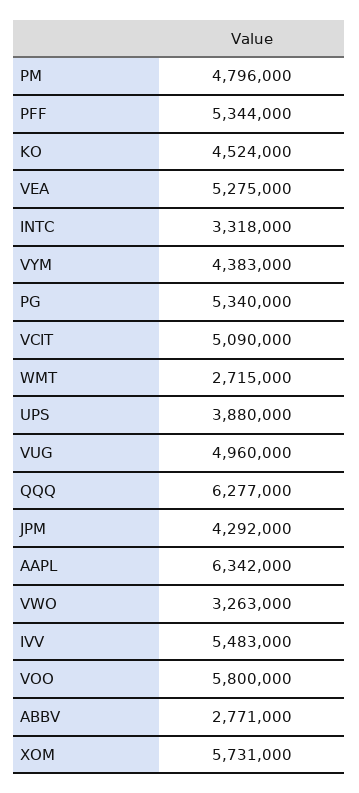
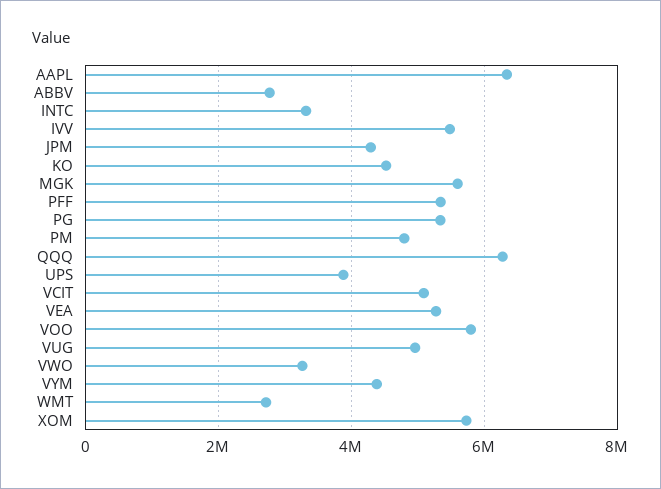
MGK: none -> 5600000

